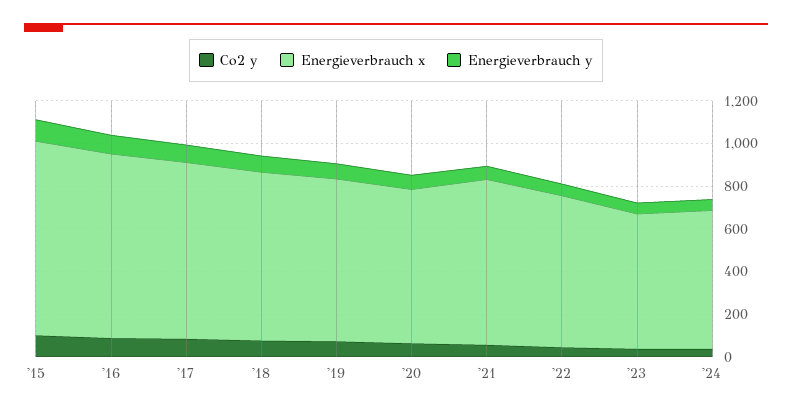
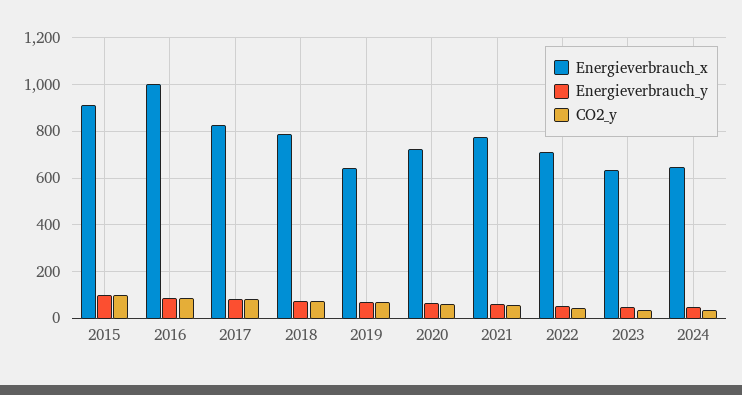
Energieverbrauch x, '16: 850 -> 1000
Energieverbrauch x, '19: 750 -> 650

